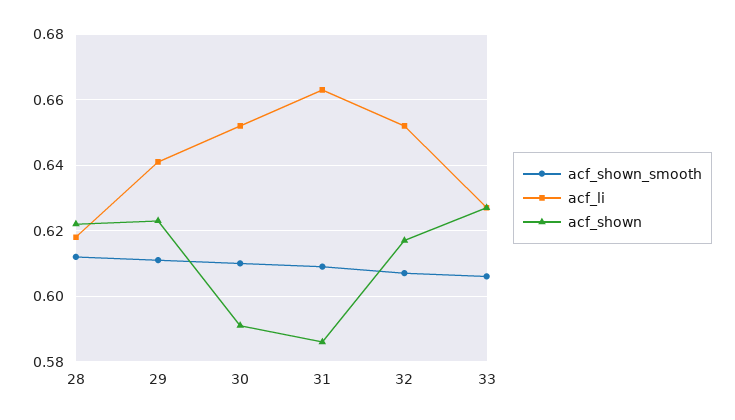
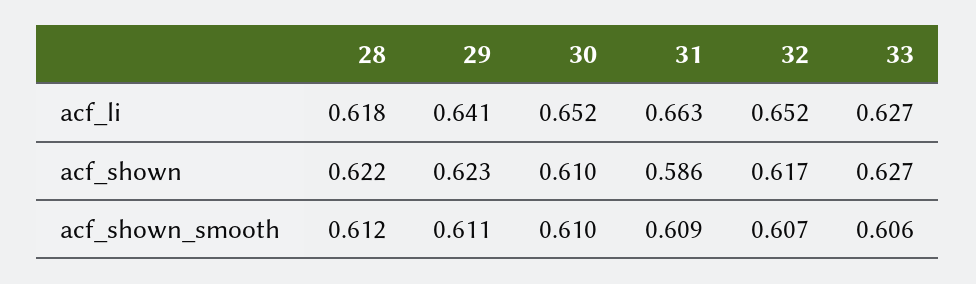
acf_shown, 30: 0.59 -> 0.61

